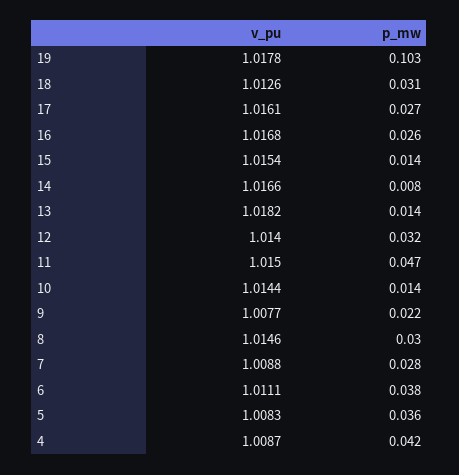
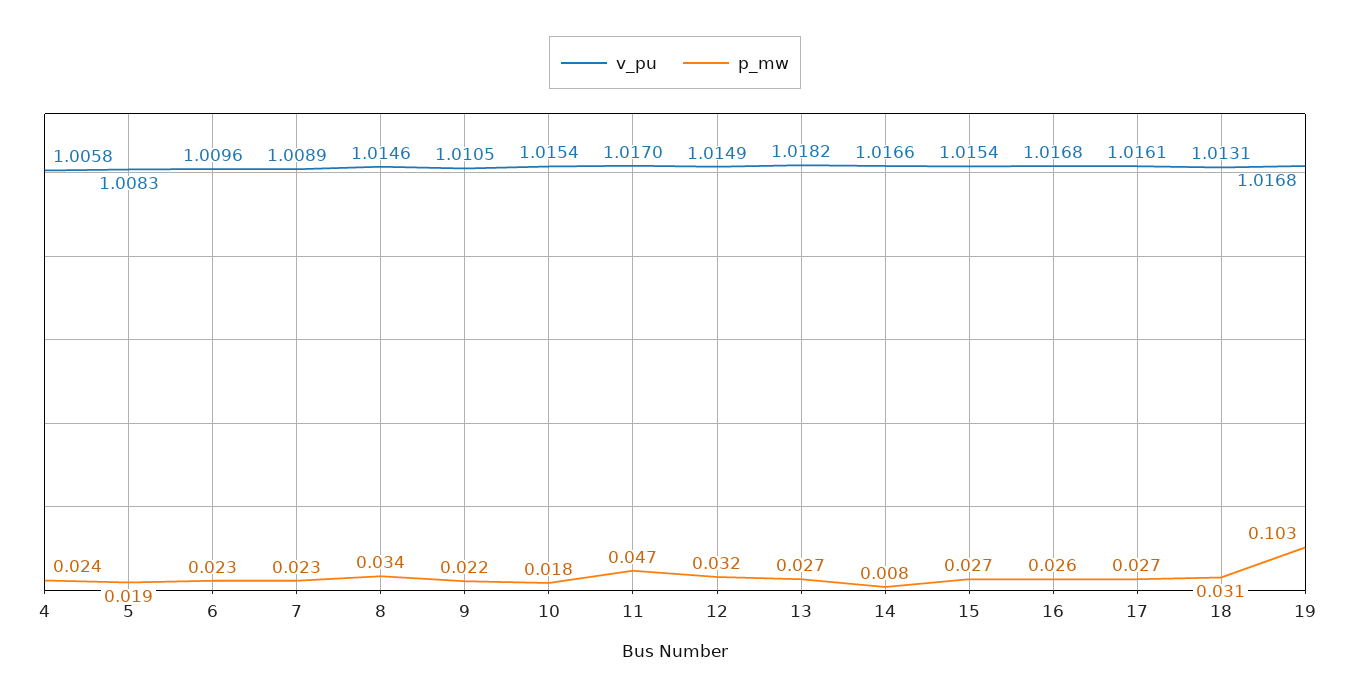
v_pu, 19: 1.0178 -> 1.0168
v_pu, 18: 1.0126 -> 1.0131
p_mw, 15: 0.014 -> 0.027
p_mw, 13: 0.014 -> 0.027
v_pu, 12: 1.014 -> 1.0149
v_pu, 11: 1.015 -> 1.017
v_pu, 10: 1.0144 -> 1.0154
p_mw, 10: 0.014 -> 0.018
v_pu, 9: 1.0077 -> 1.0105
p_mw, 8: 0.03 -> 0.034
v_pu, 7: 1.0088 -> 1.0089
p_mw, 7: 0.028 -> 0.023
v_pu, 6: 1.0111 -> 1.0096
p_mw, 6: 0.038 -> 0.023
p_mw, 5: 0.036 -> 0.019
v_pu, 4: 1.0087 -> 1.0058
p_mw, 4: 0.042 -> 0.024

